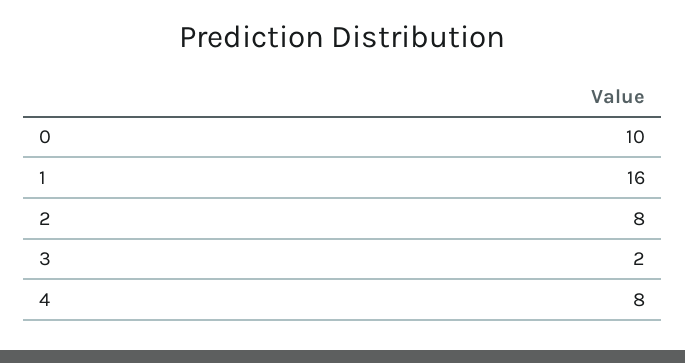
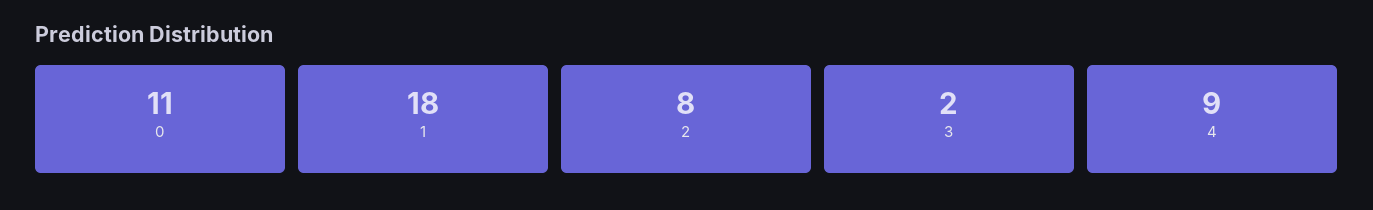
0: 10 -> 11
1: 16 -> 18
4: 8 -> 9

